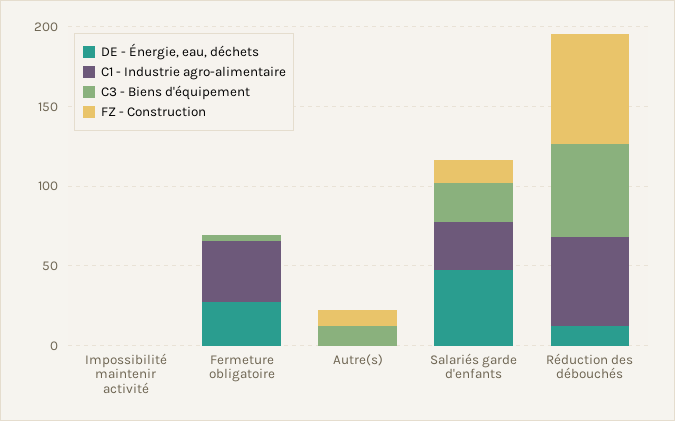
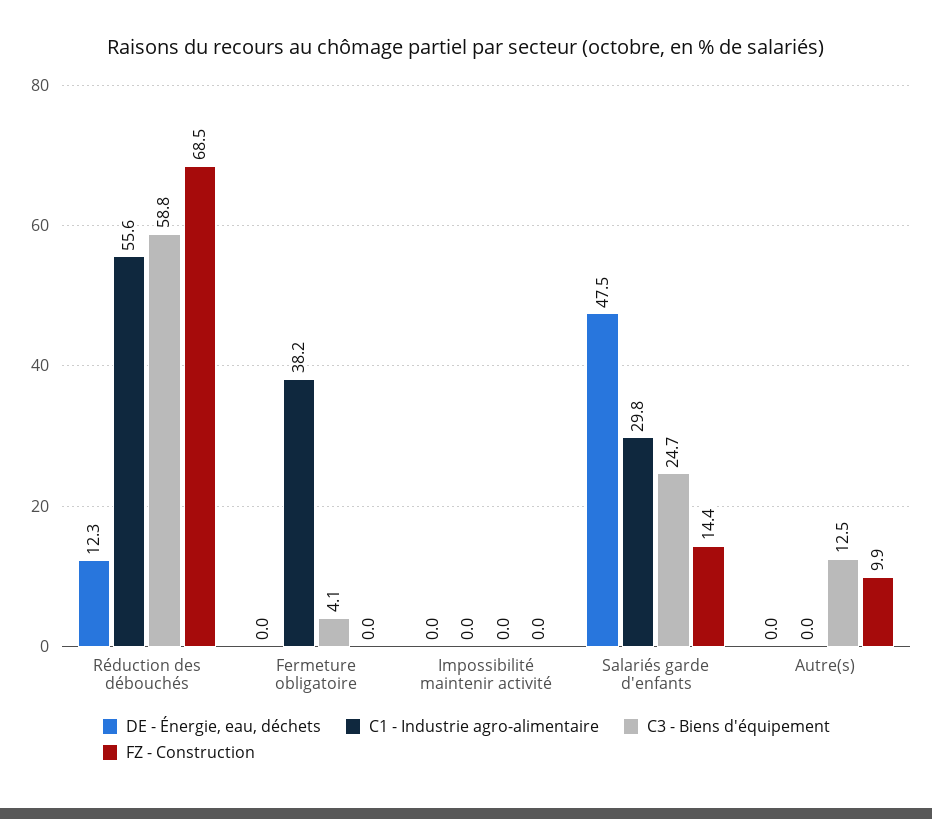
DE - Énergie, eau, déchets, Fermeture obligatoire: 30 -> 0

